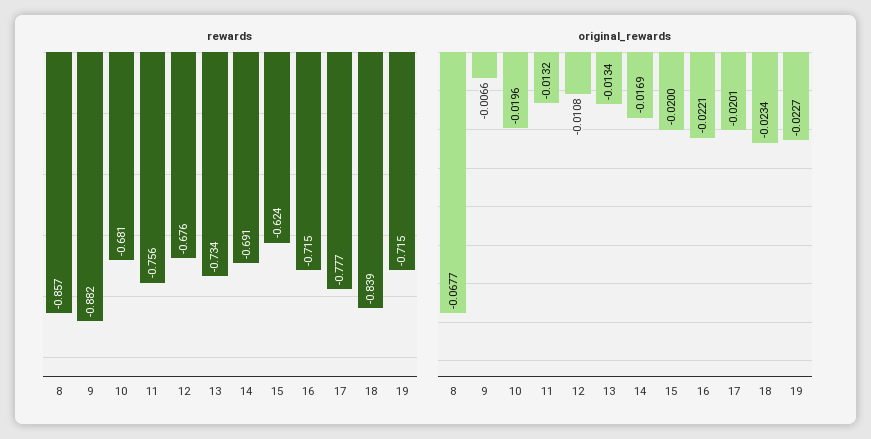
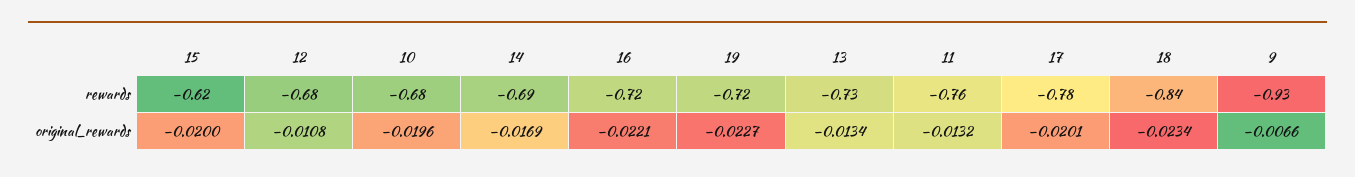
rewards, 8: -0.857 -> none
rewards, 9: -0.882 -> -0.93
original_rewards, 8: -0.0677 -> none

